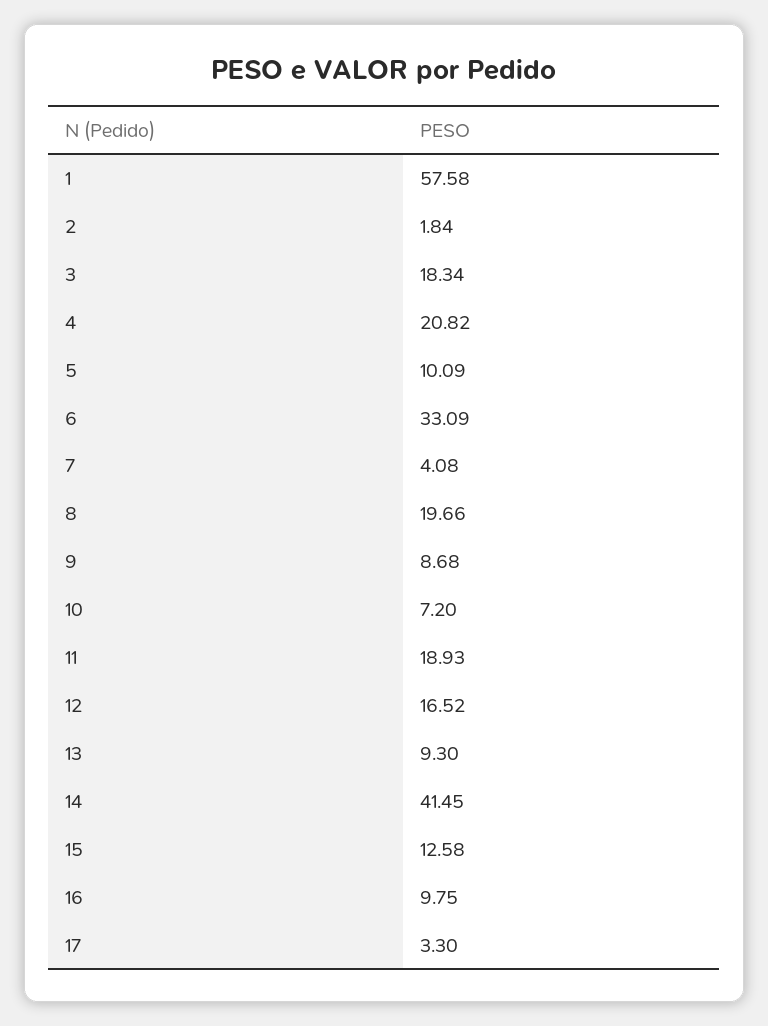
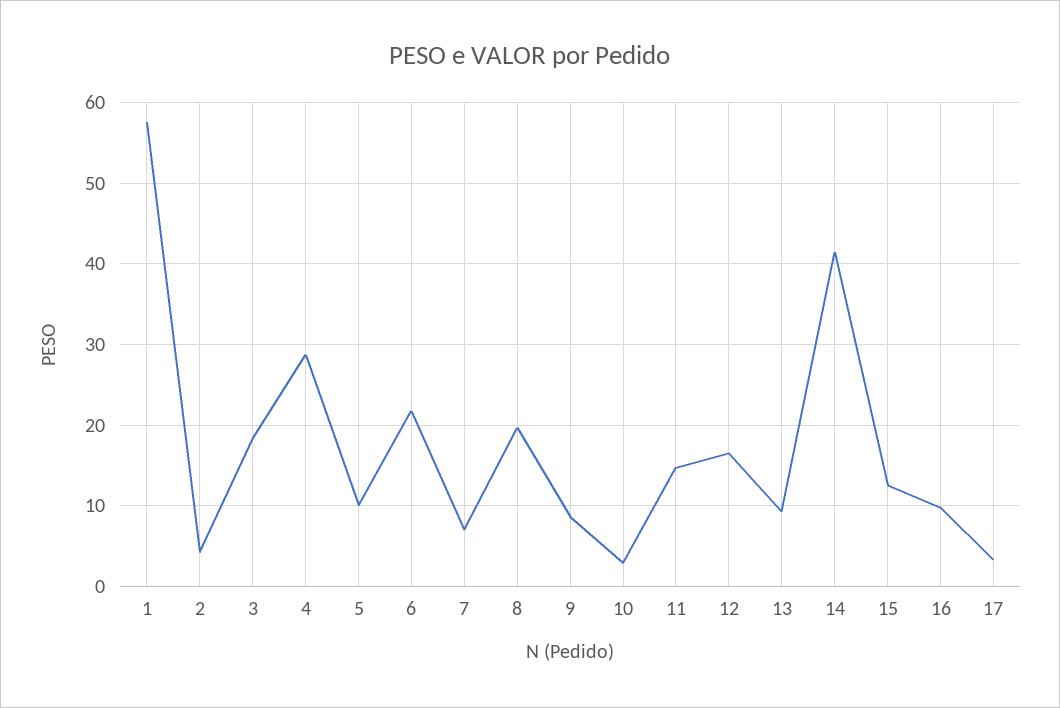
2: 1.84 -> 4
4: 20.82 -> 29
6: 33.09 -> 22
7: 4.08 -> 7
10: 7.2 -> 3
11: 18.93 -> 15

